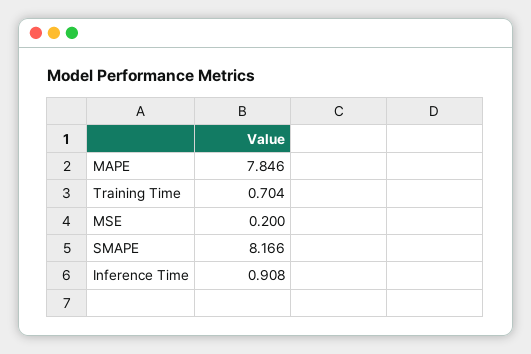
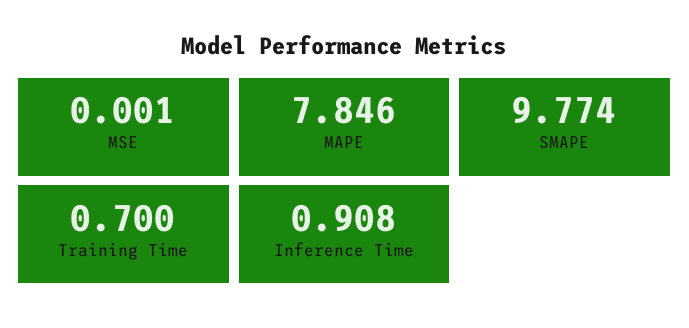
Training Time: 0.704 -> 0.7
MSE: 0.2 -> 0.001
SMAPE: 8.166 -> 9.774

